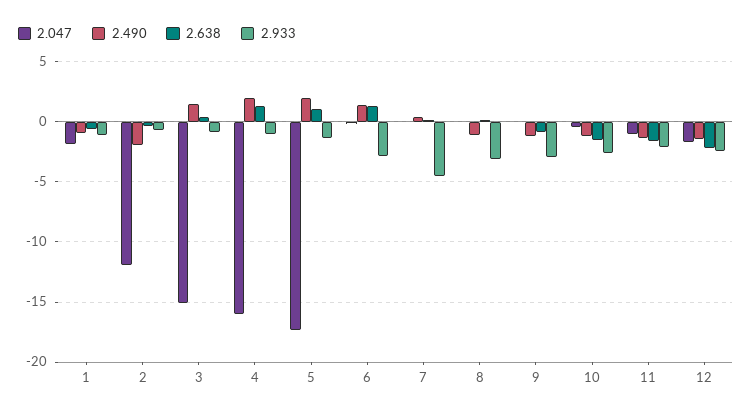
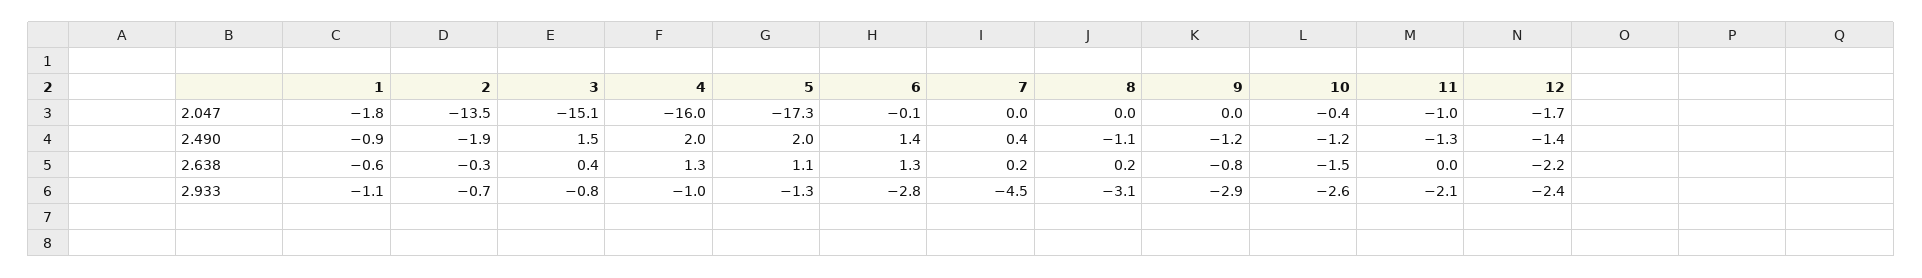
2.047, 2: -12 -> -13.5
2.638, 11: -1.5 -> 0

